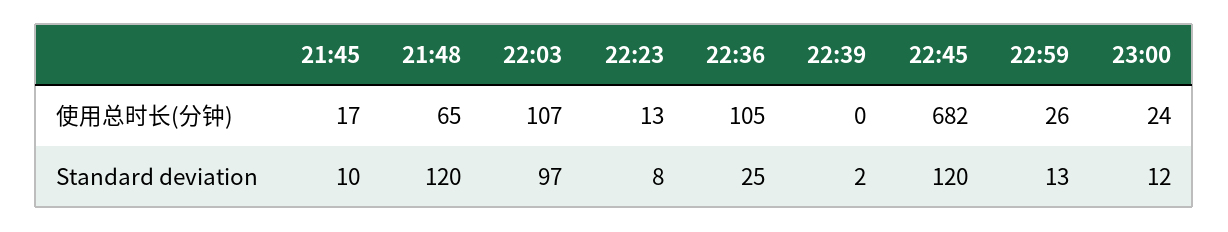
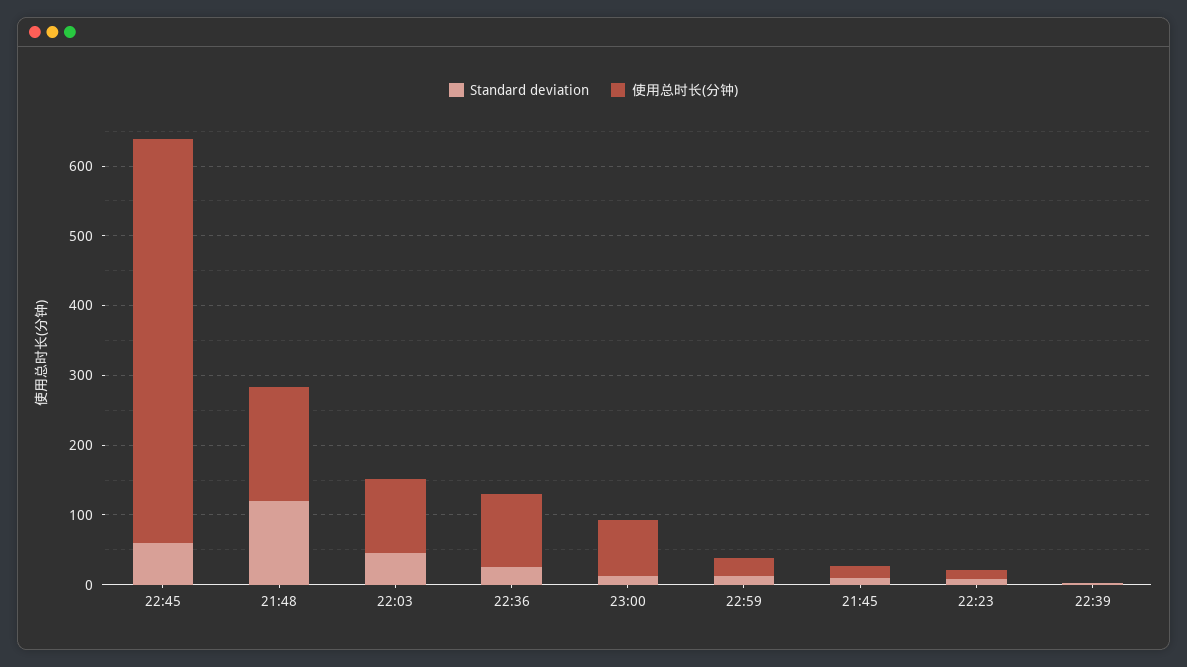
使用总时长(分钟), 21:48: 65 -> 160
使用总时长(分钟), 22:45: 682 -> 580
使用总时长(分钟), 23:00: 24 -> 80
Standard deviation, 22:03: 97 -> 40
Standard deviation, 22:45: 120 -> 60

